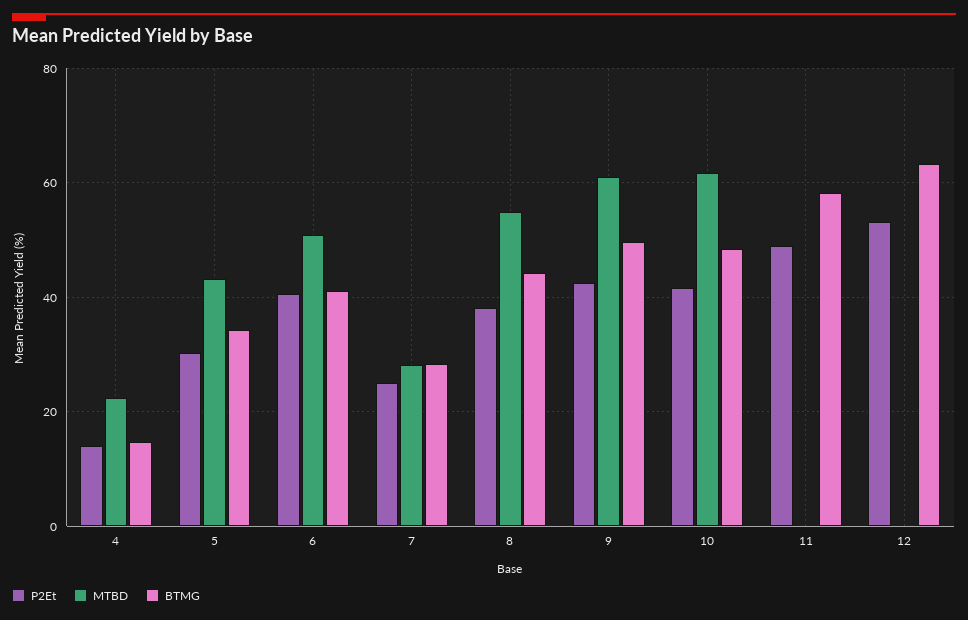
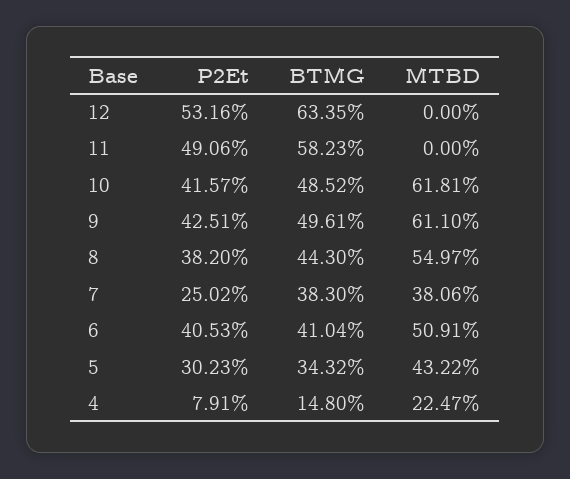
P2Et, 4: 14 -> 7.91
MTBD, 7: 28 -> 38.06
BTMG, 7: 28 -> 38.3

